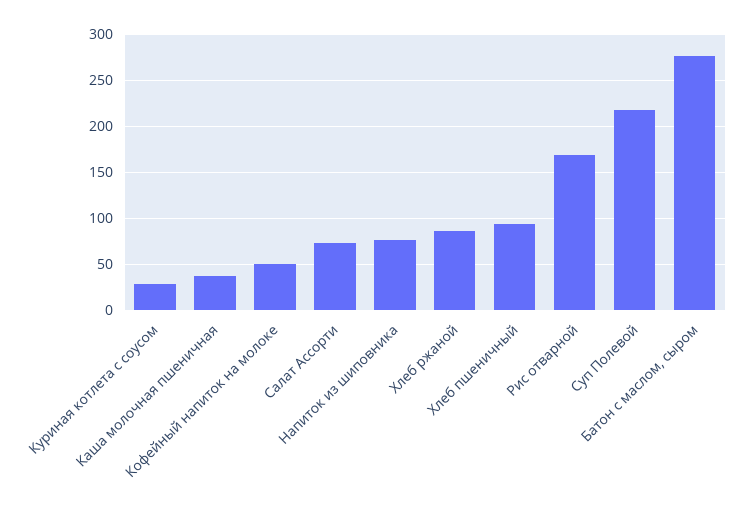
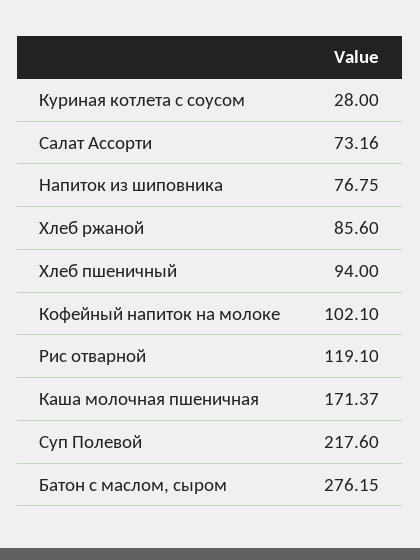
Каша молочная пшеничная: 40 -> 171.37
Кофейный напиток на молоке: 50 -> 102.1
Рис отварной: 170 -> 119.1

